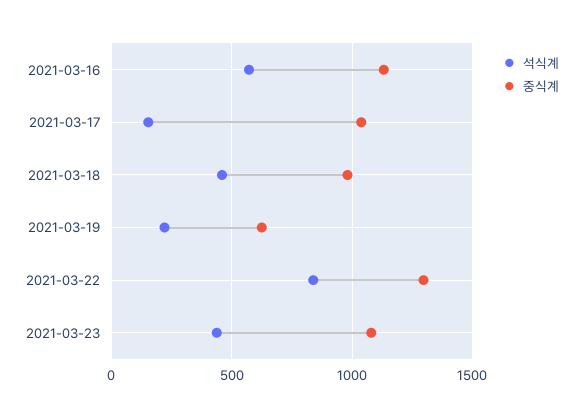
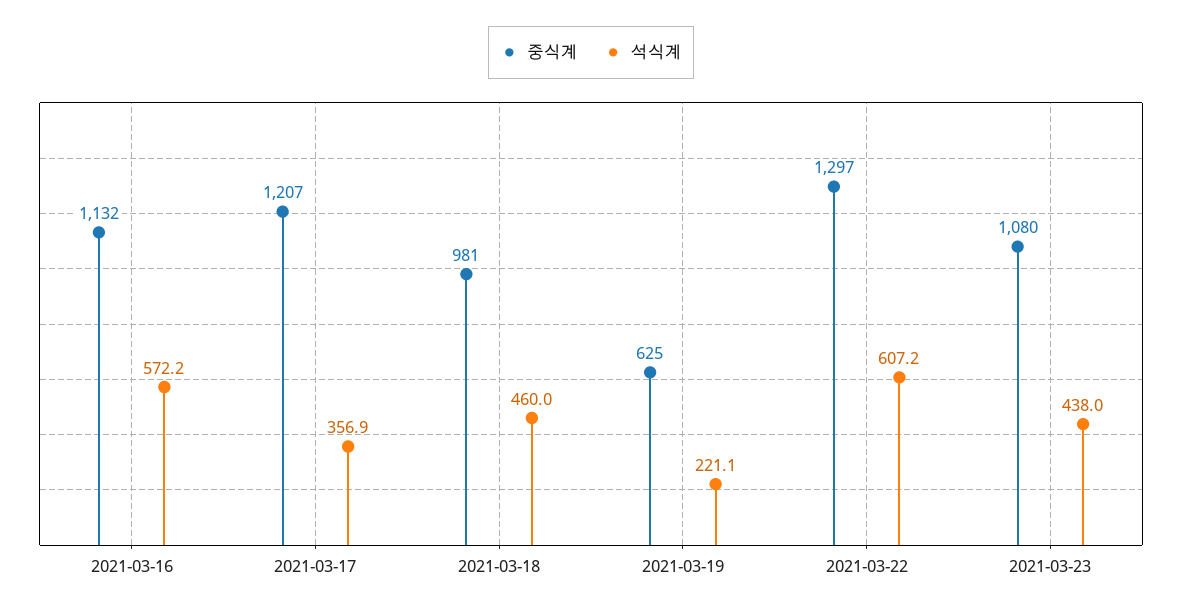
석식계, 2021-03-17: 150 -> 356.9
중식계, 2021-03-17: 1050 -> 1207
석식계, 2021-03-22: 850 -> 607.2

